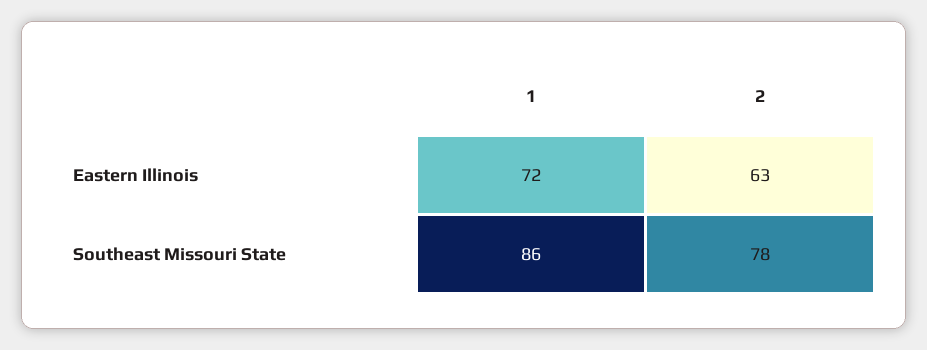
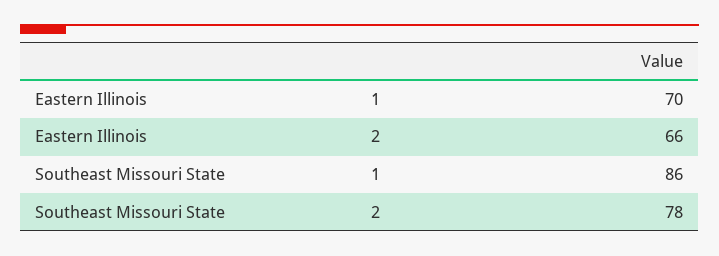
1, Eastern Illinois: 72 -> 70
2, Eastern Illinois: 63 -> 66

